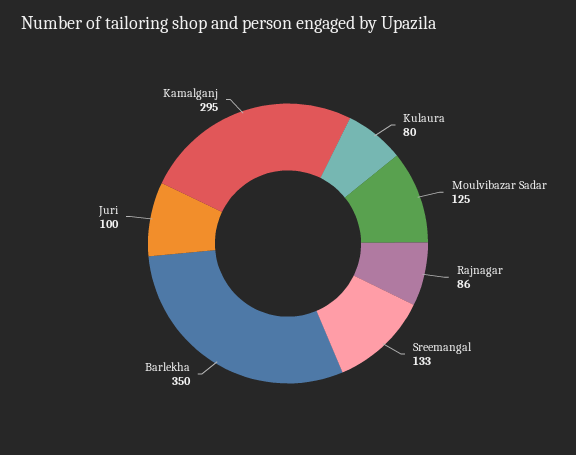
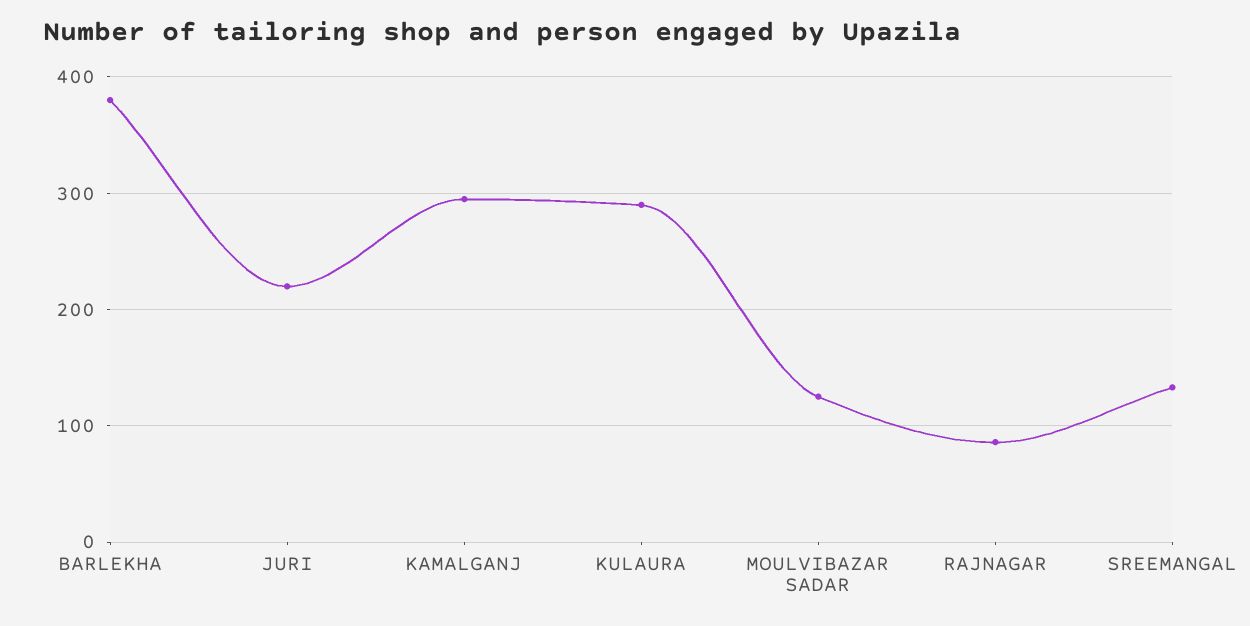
Kulaura: 80 -> 290
Barlekha: 350 -> 380
Juri: 100 -> 220

